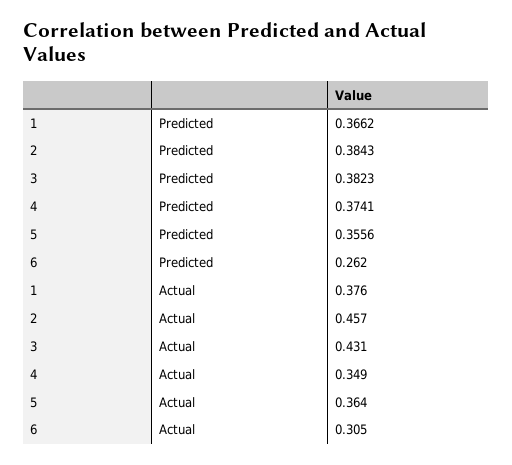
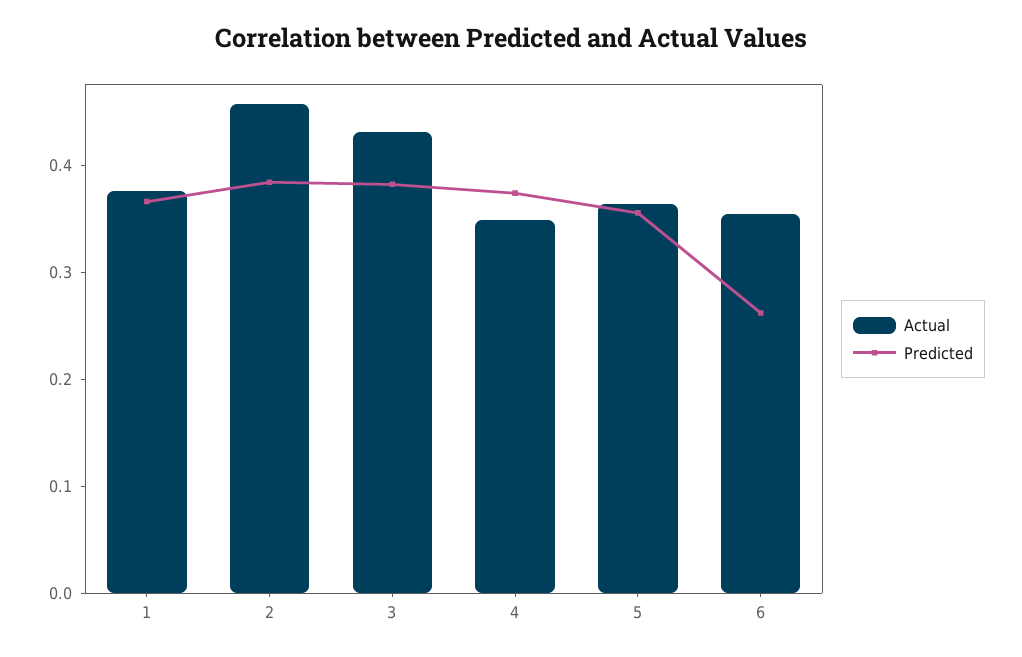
Actual, 6: 0.305 -> 0.36

